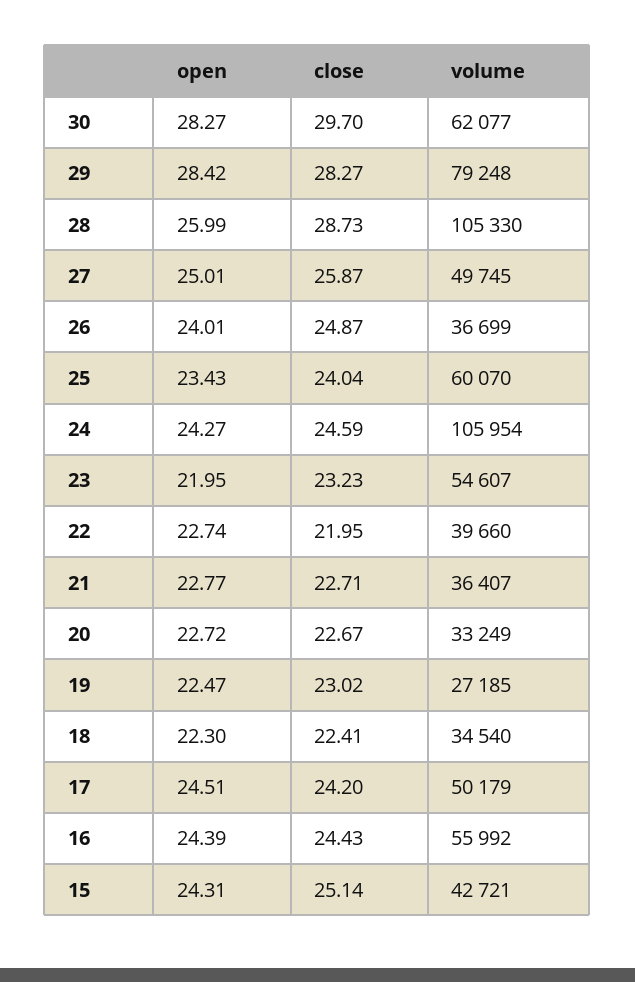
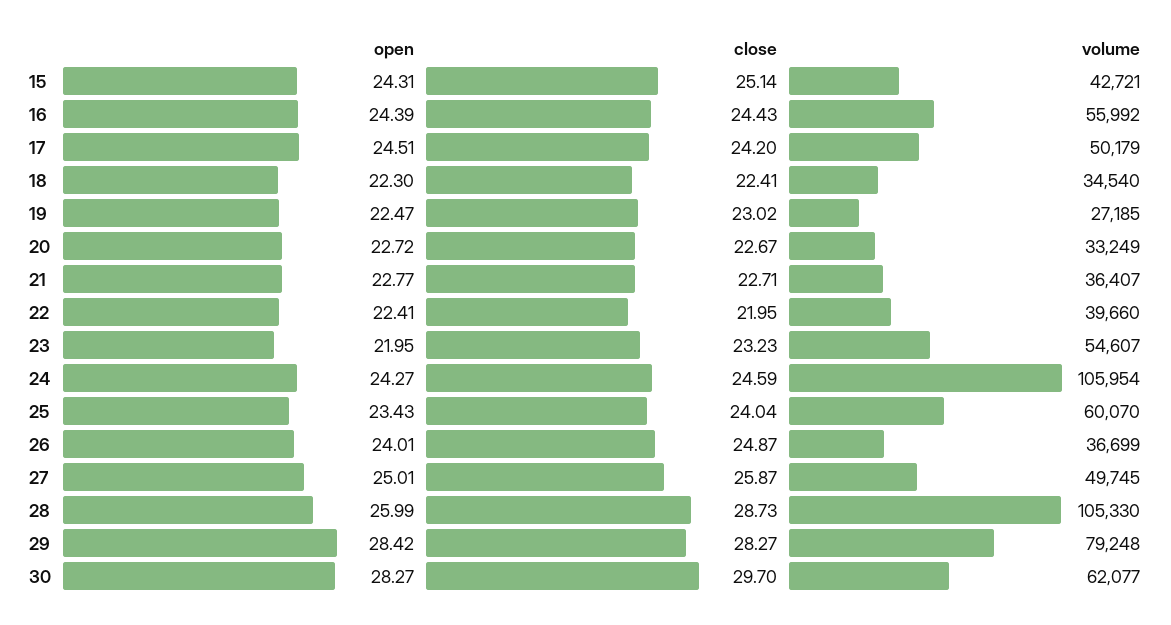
open, 22: 22.74 -> 22.41

